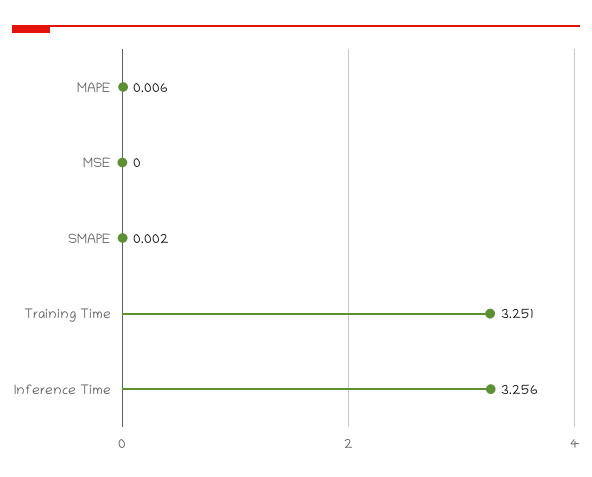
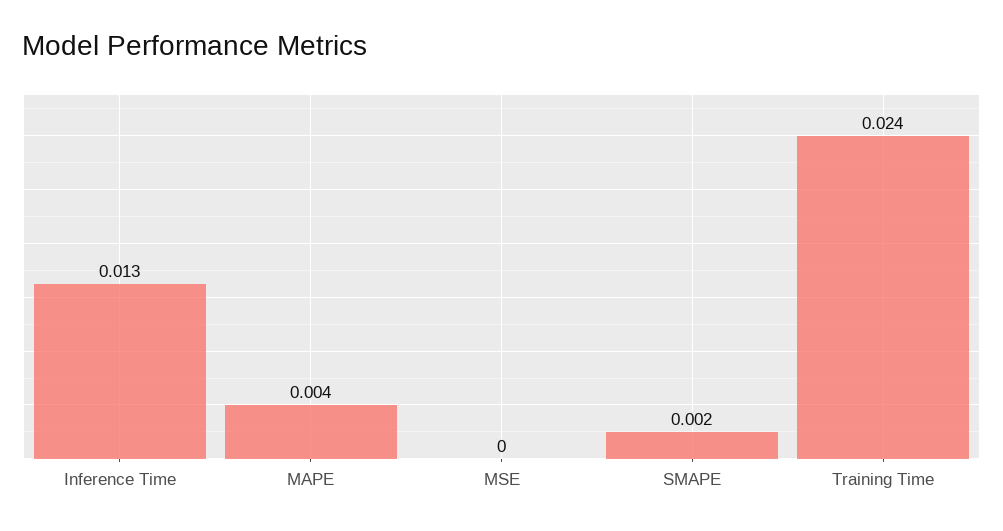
MAPE: 0.006 -> 0.004
Training Time: 3.251 -> 0.024
Inference Time: 3.256 -> 0.013

